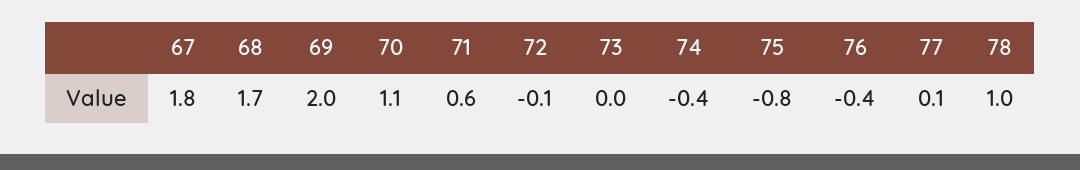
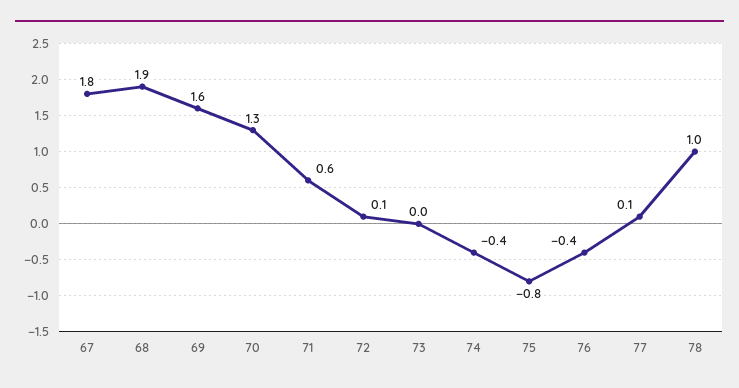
68: 1.7 -> 1.9
69: 2 -> 1.6
70: 1.1 -> 1.3
72: -0.1 -> 0.1

